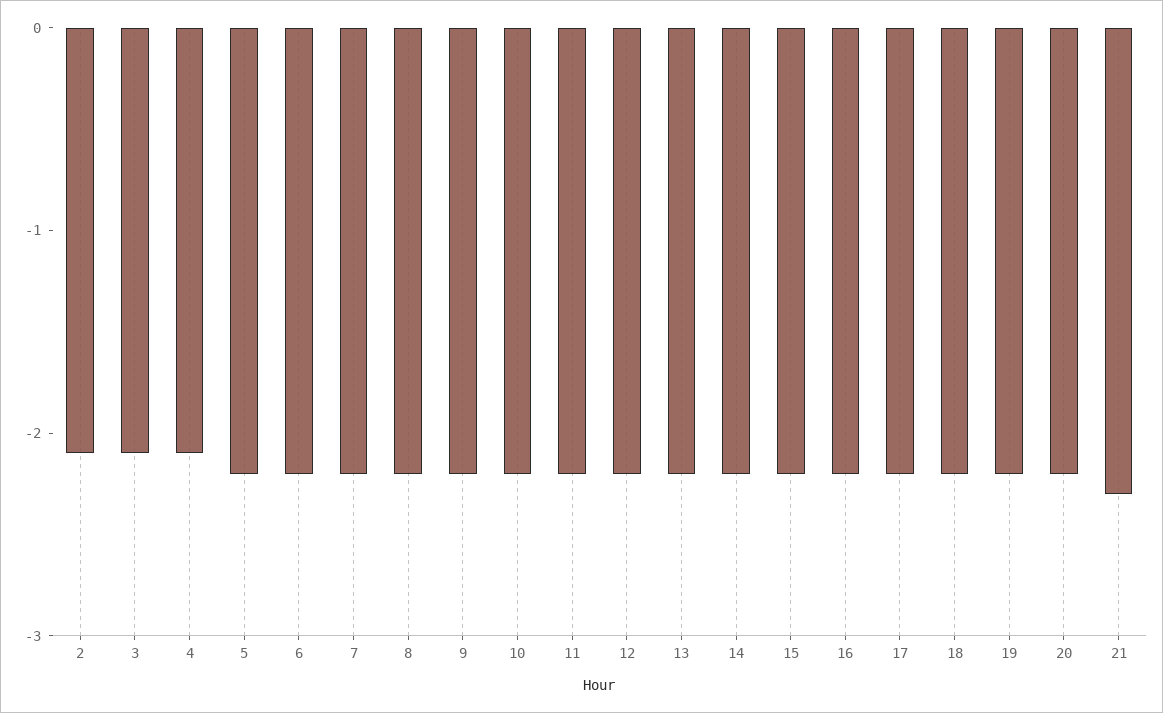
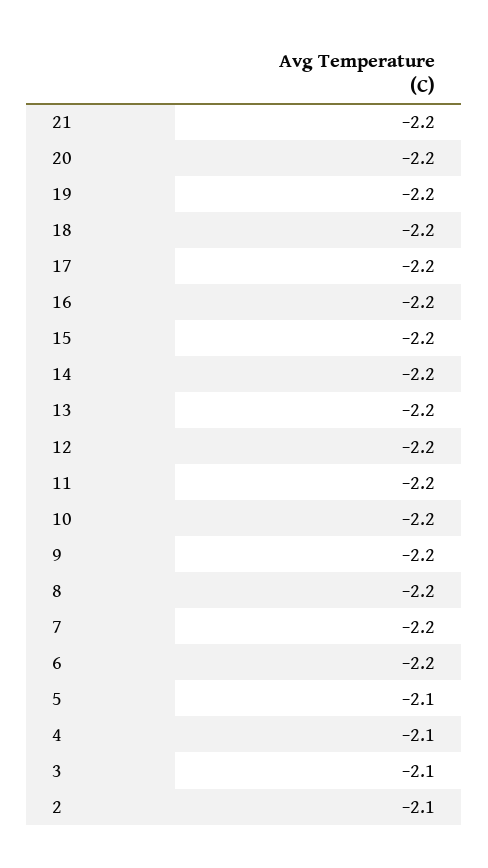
5: -2.2 -> -2.1
21: -2.3 -> -2.2

